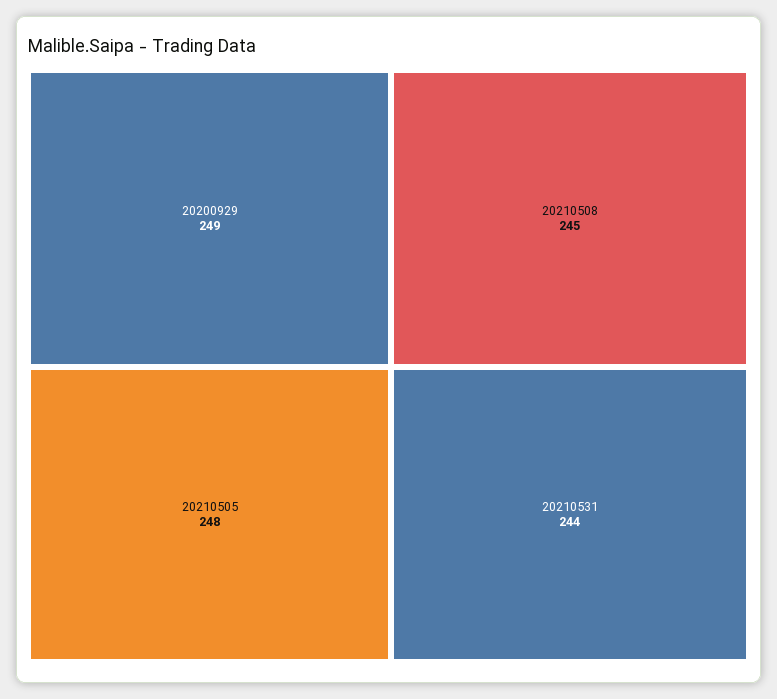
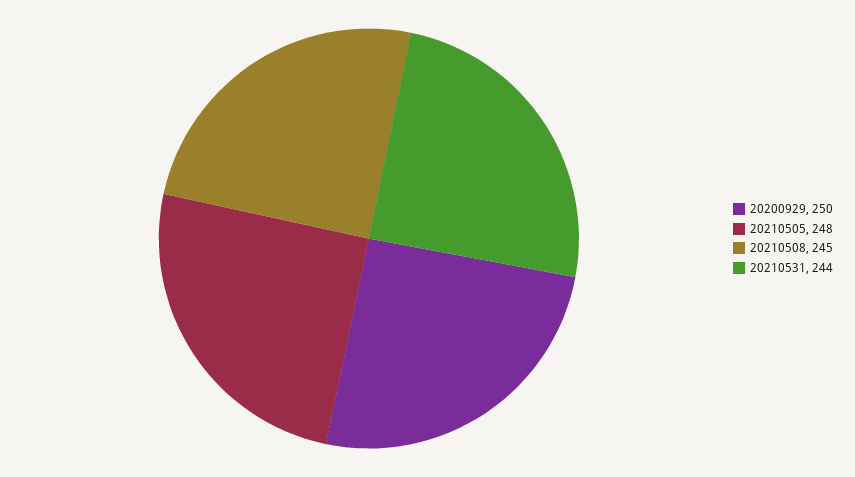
20200929: 249 -> 250

